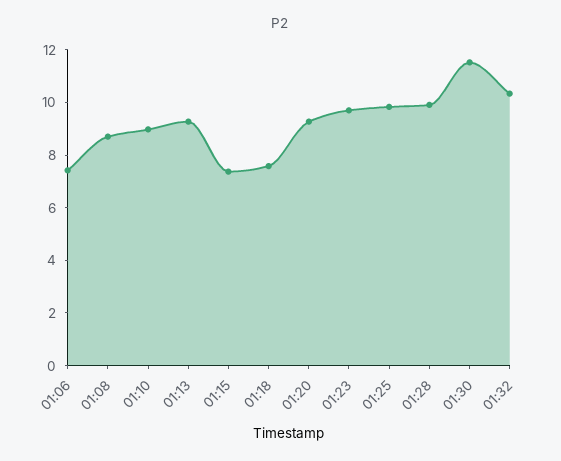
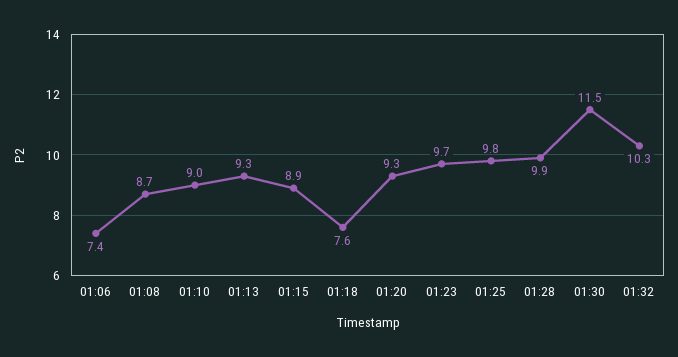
01:15: 7.5 -> 8.9

